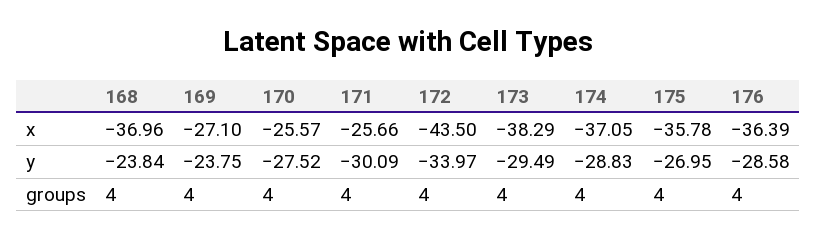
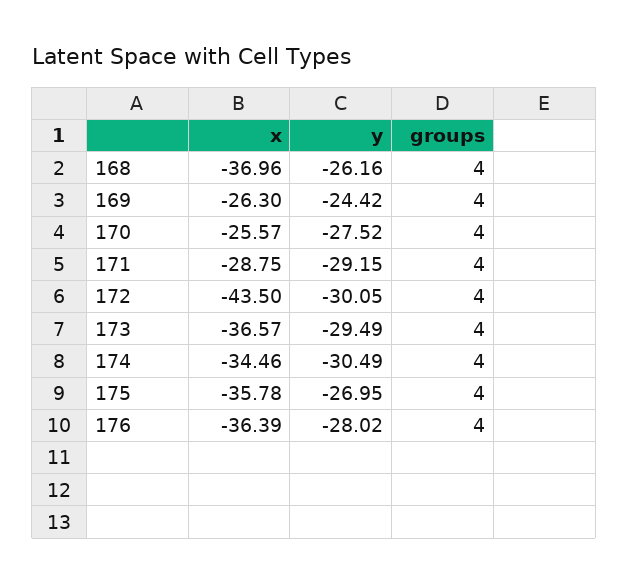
169, x: -27.1 -> -26.3
171, x: -25.66 -> -28.75
173, x: -38.29 -> -36.57
174, x: -37.05 -> -34.46
168, y: -23.84 -> -26.16
169, y: -23.75 -> -24.42
171, y: -30.09 -> -29.15
172, y: -33.97 -> -30.05
174, y: -28.83 -> -30.49
176, y: -28.58 -> -28.02

